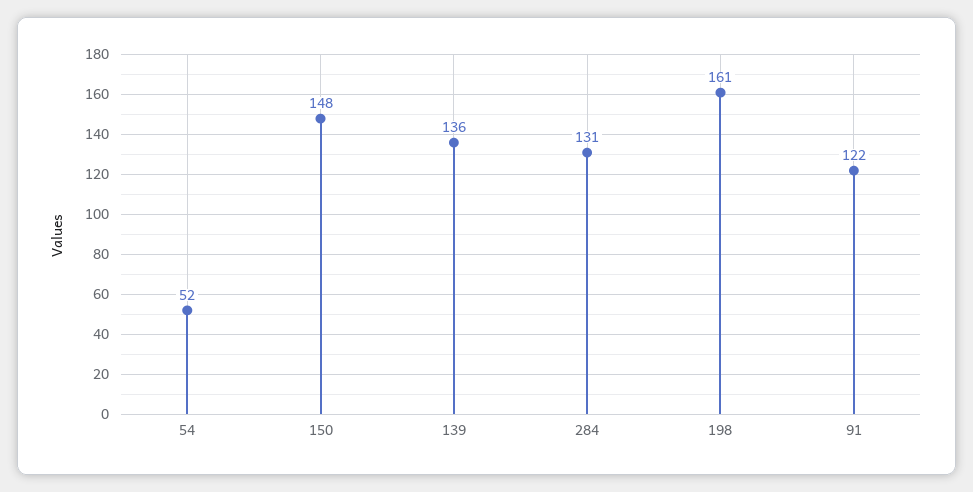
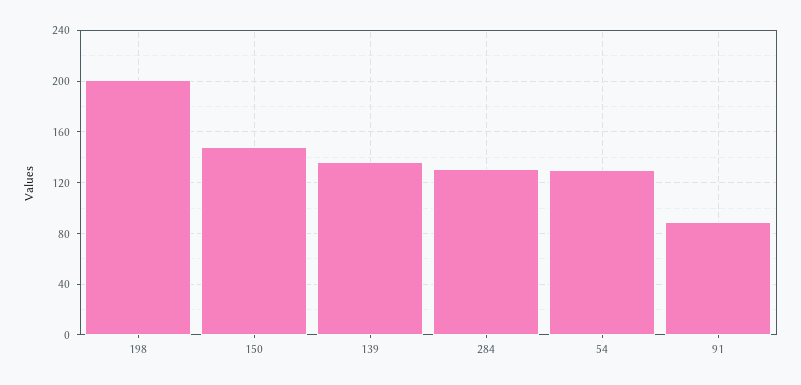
54: 52 -> 130
198: 161 -> 200
91: 122 -> 90

